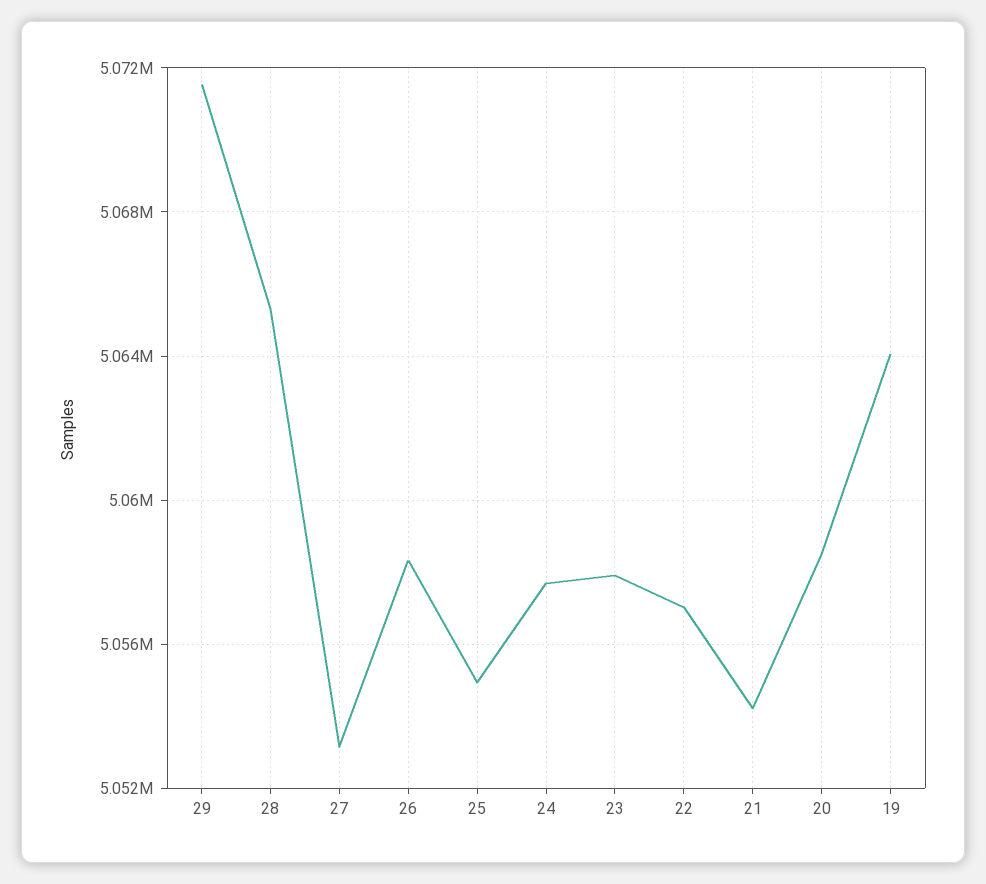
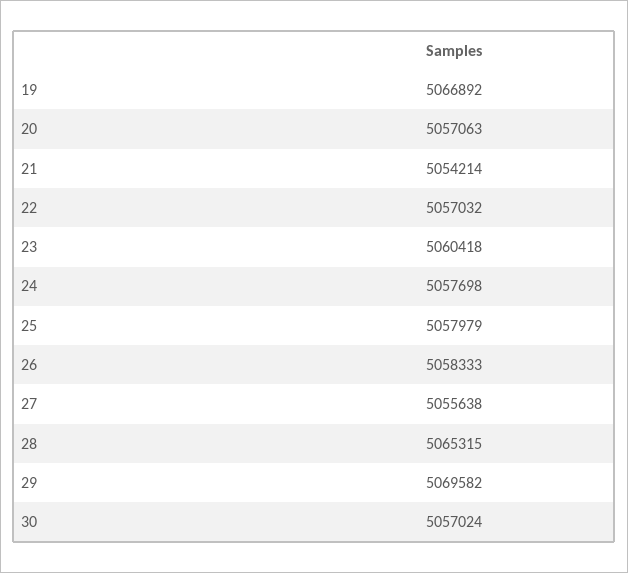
29: 5071500 -> 5069582
27: 5053000 -> 5055638
25: 5055000 -> 5057979
23: 5058000 -> 5060418
20: 5058500 -> 5057063
19: 5064000 -> 5066892
30: none -> 5057024

